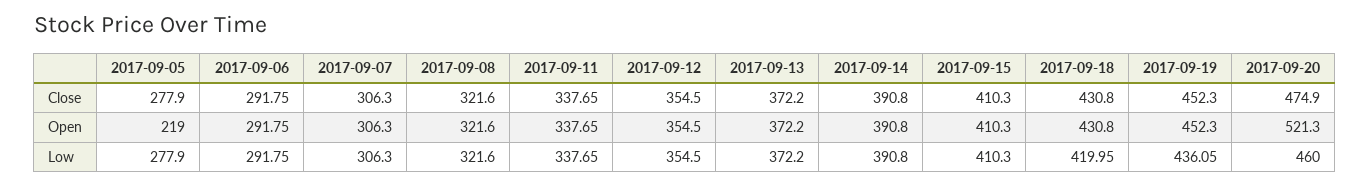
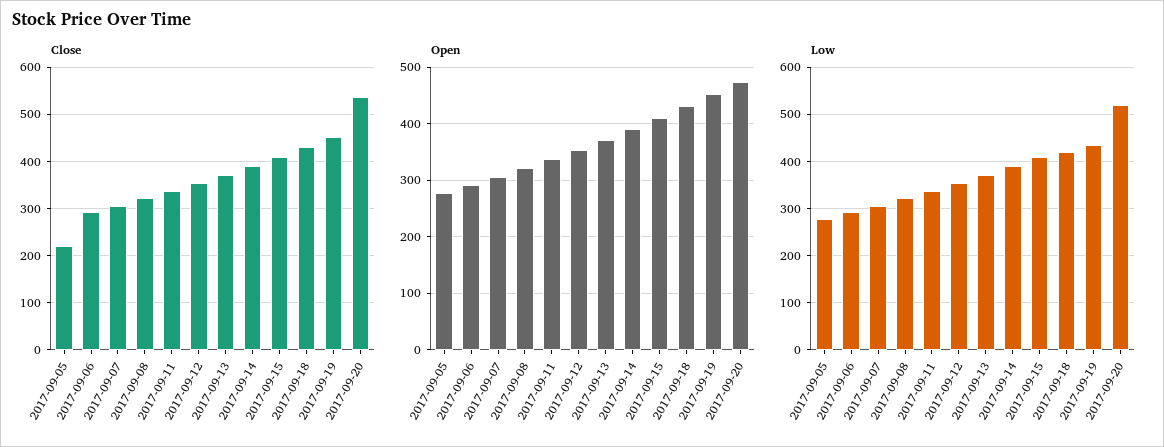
Close, 2017-09-05: 277.9 -> 220
Close, 2017-09-20: 474.9 -> 540
Open, 2017-09-05: 219 -> 280
Open, 2017-09-20: 521.3 -> 480
Low, 2017-09-20: 460 -> 520

